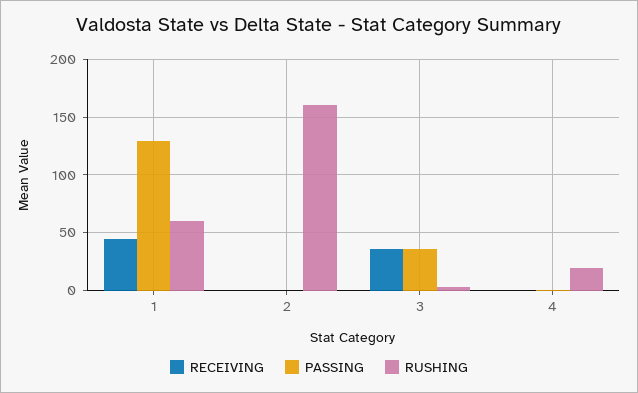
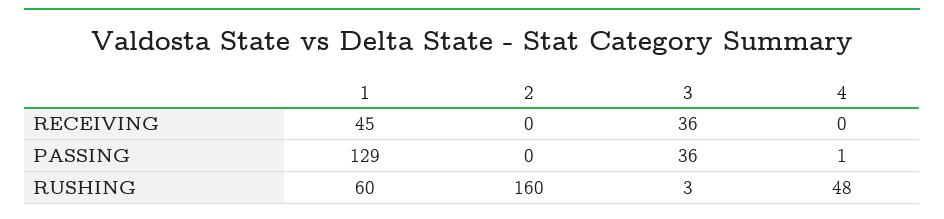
RUSHING, 4: 20 -> 48

